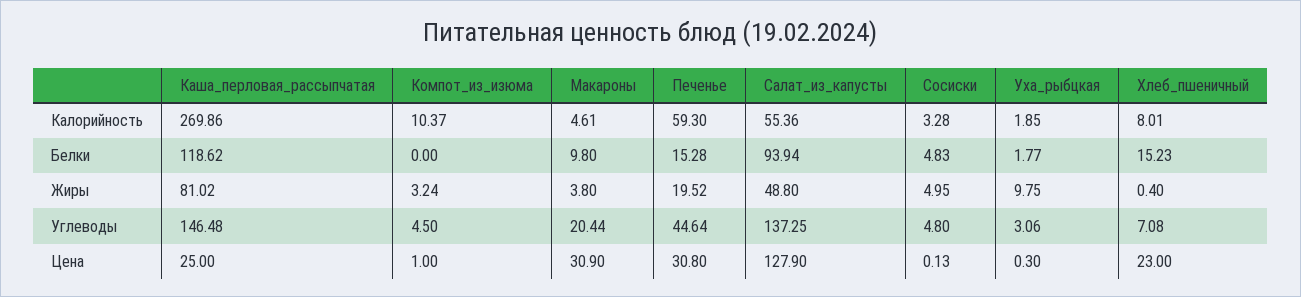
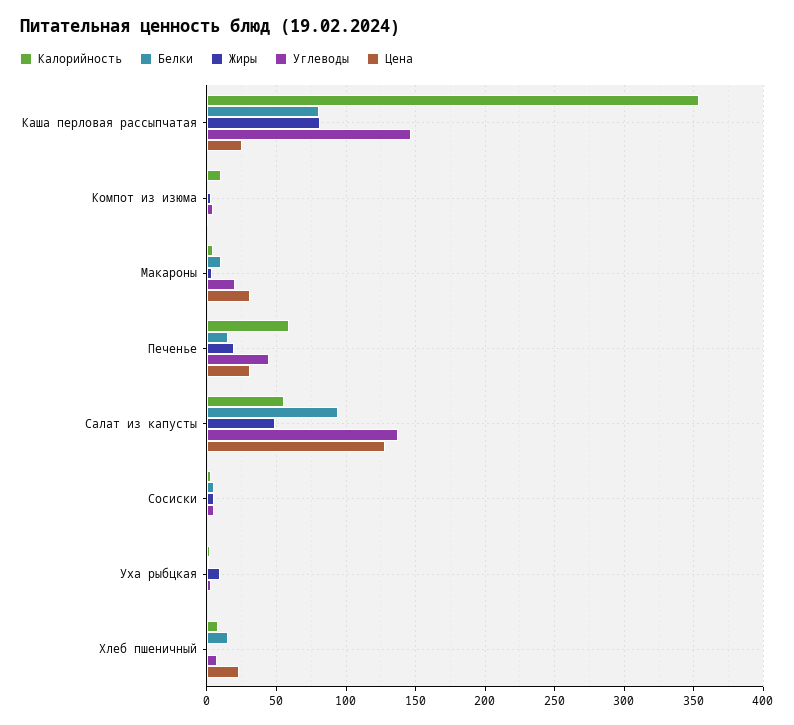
Калорийность, Каша_перловая_рассыпчатая: 269.86 -> 355
Белки, Каша_перловая_рассыпчатая: 118.62 -> 80

